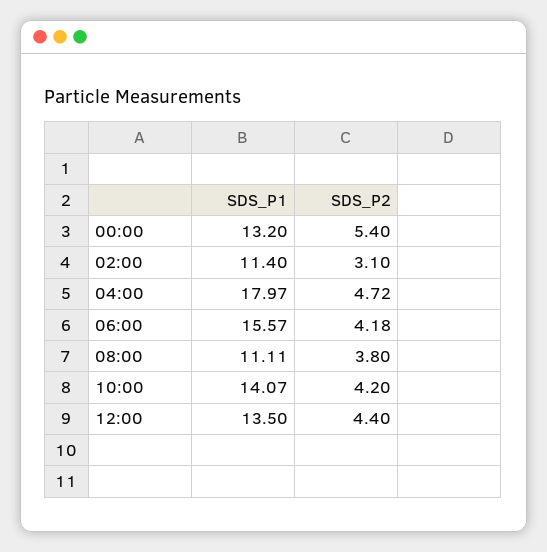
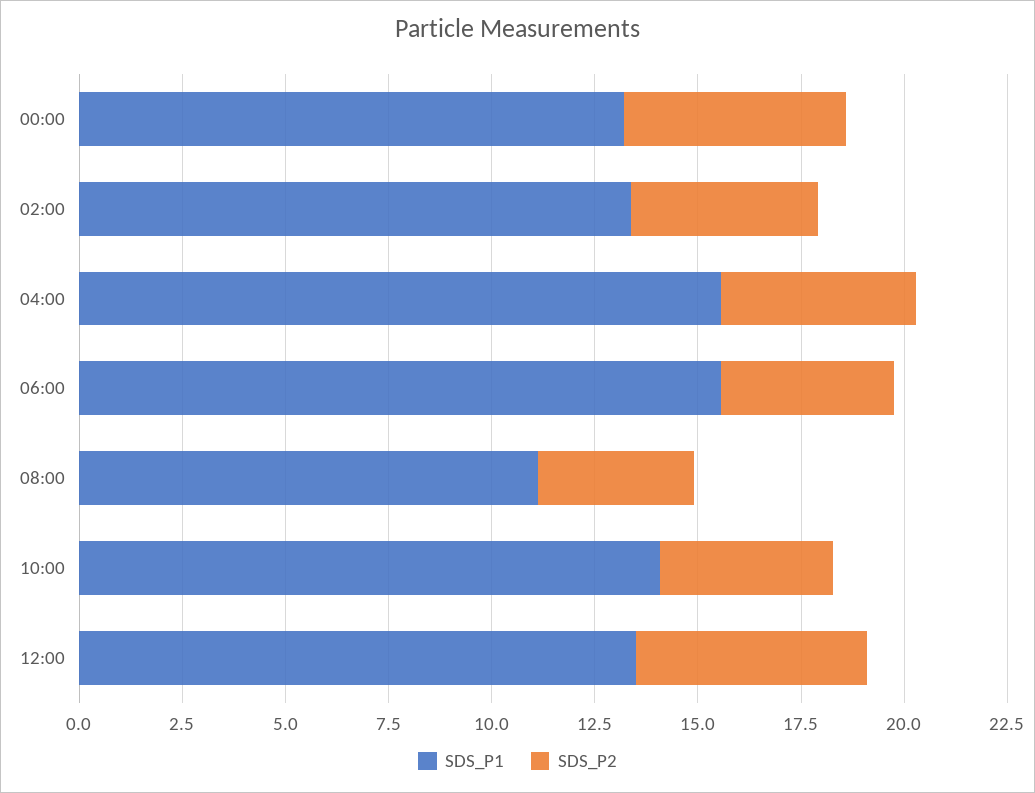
SDS_P1, 02:00: 11.4 -> 13.5
SDS_P2, 02:00: 3.1 -> 4.5
SDS_P1, 04:00: 17.97 -> 15.5
SDS_P2, 12:00: 4.4 -> 5.5

